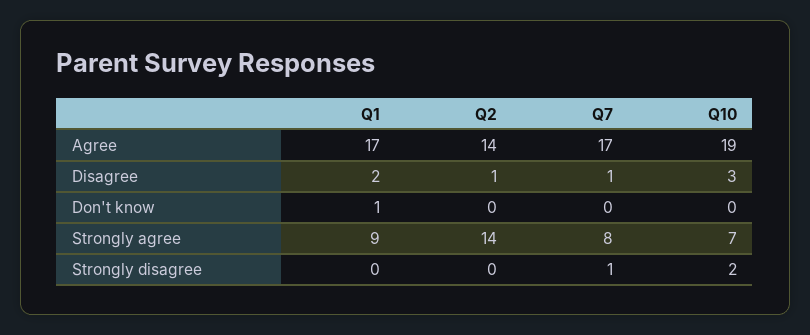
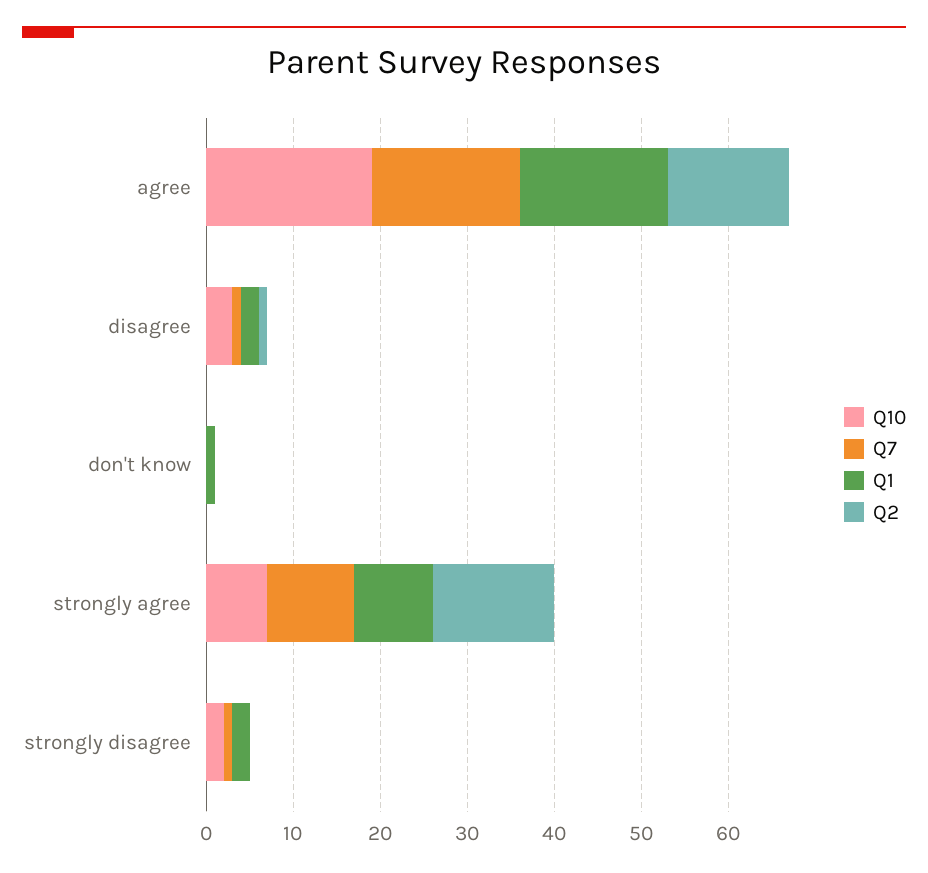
Q7, Strongly agree: 8 -> 10
Q1, Strongly disagree: 0 -> 2

